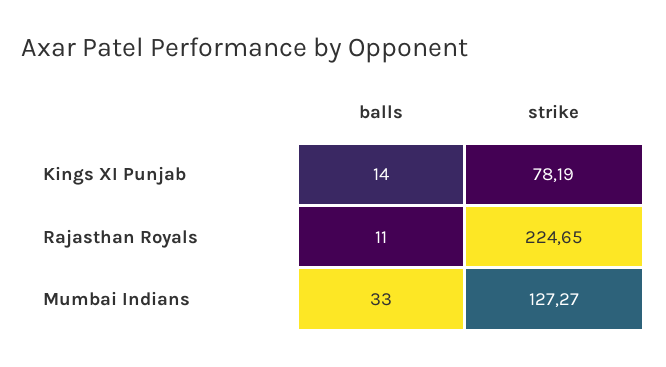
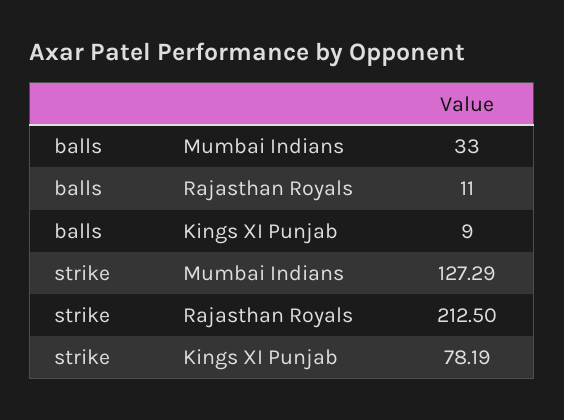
balls, Kings XI Punjab: 14 -> 9
strike, Rajasthan Royals: 224.65 -> 212.5
strike, Mumbai Indians: 127.27 -> 127.29

